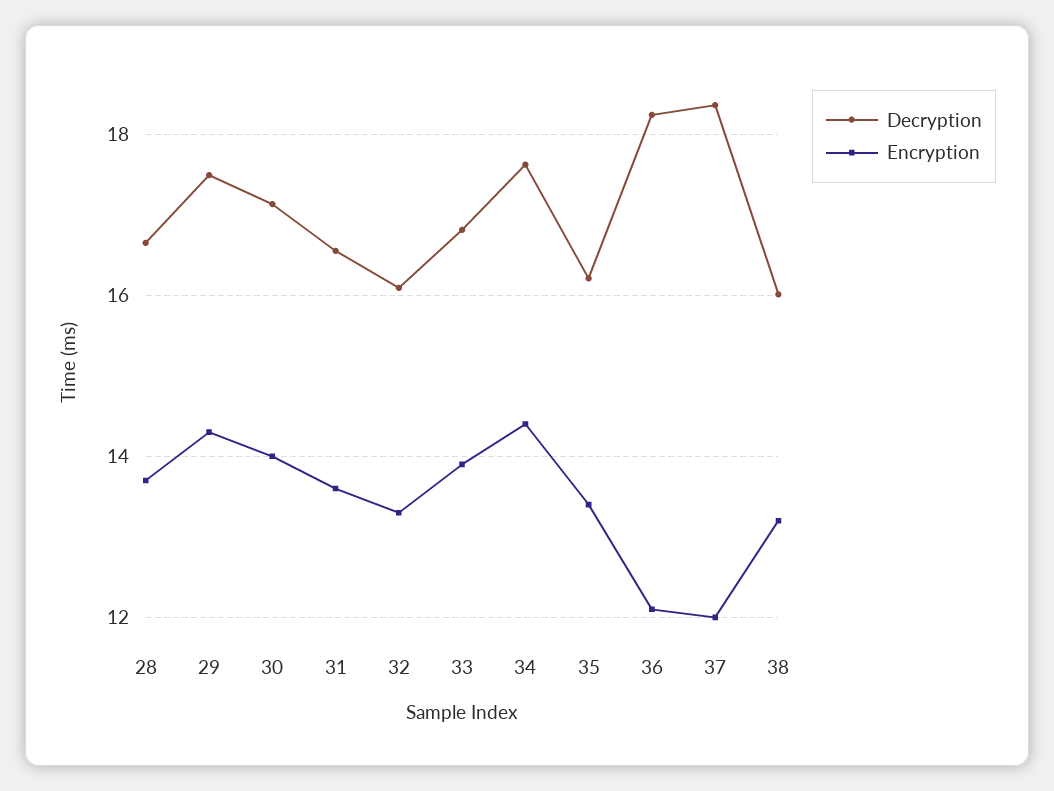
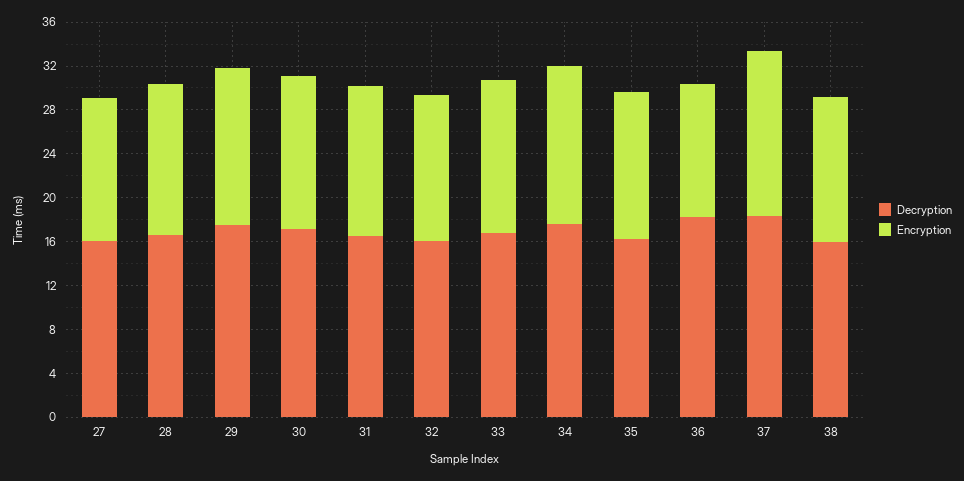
Encryption, 37: 12 -> 15
Decryption, 27: none -> 16
Encryption, 27: none -> 13

